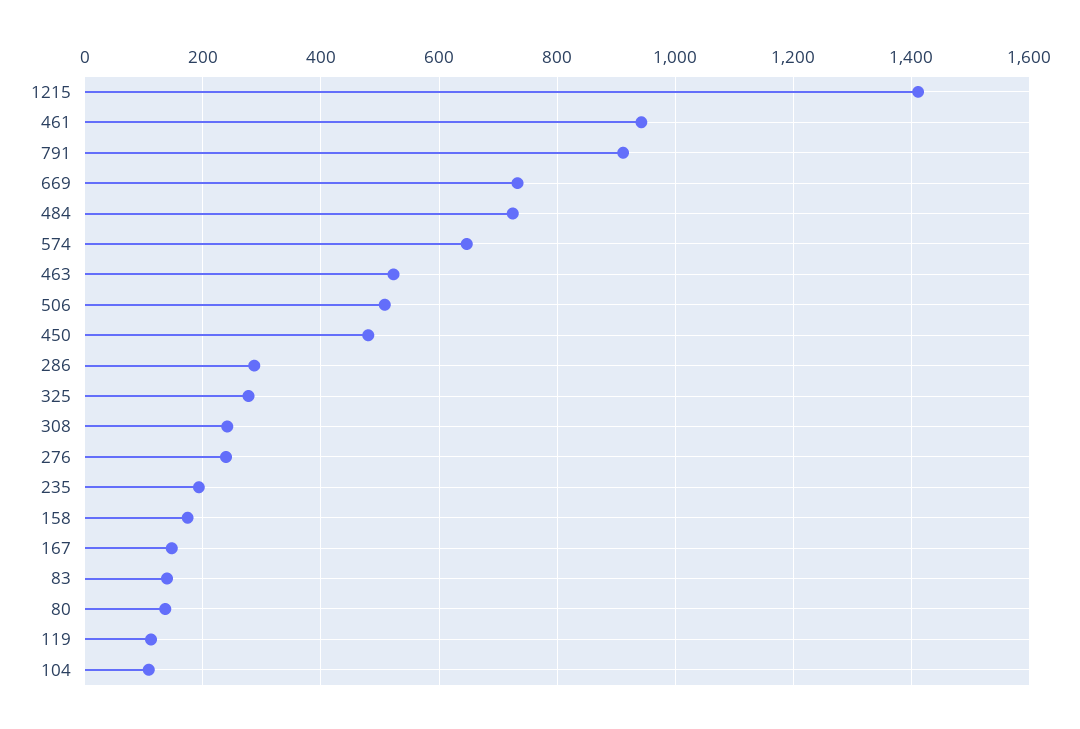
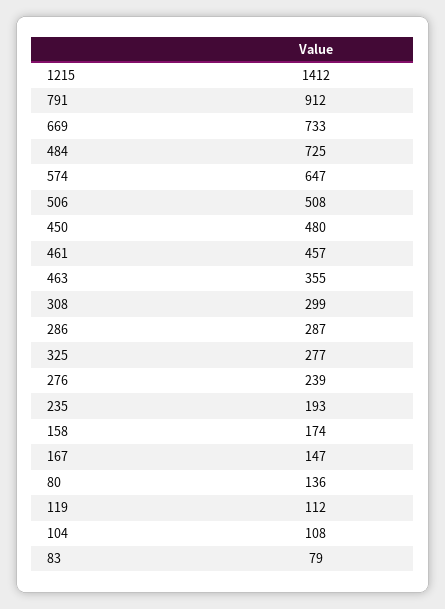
461: 940 -> 457
463: 520 -> 355
308: 240 -> 299
83: 140 -> 79

